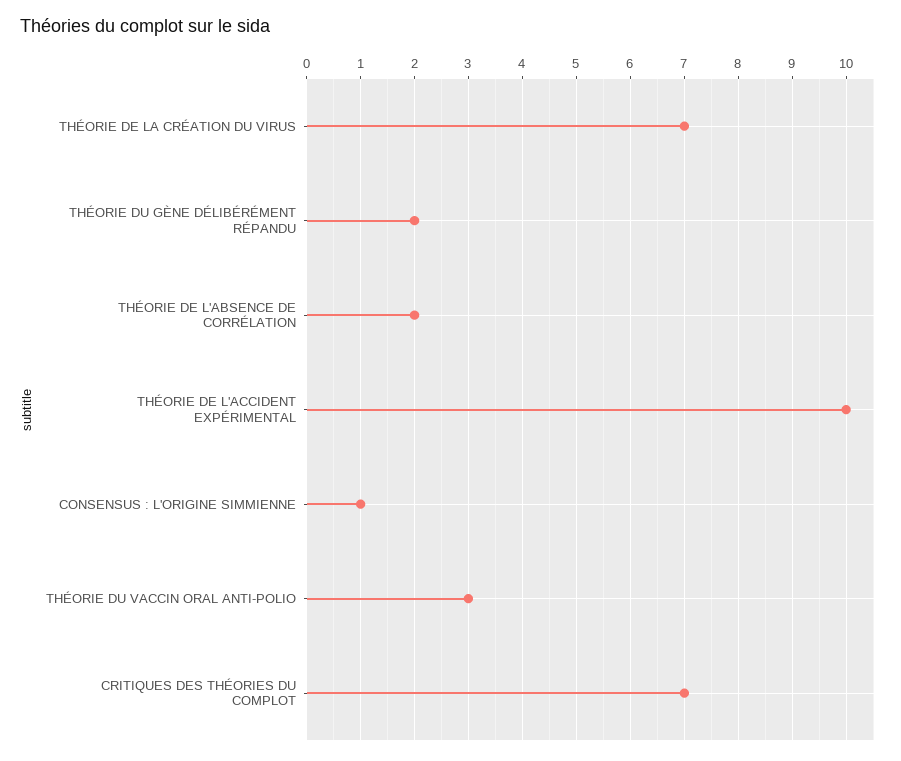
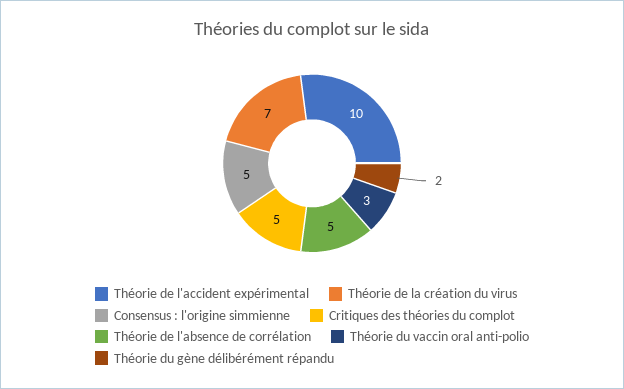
THÉORIE DE L'ABSENCE DE CORRÉLATION: 2 -> 5
CONSENSUS : L'ORIGINE SIMMIENNE: 1 -> 5
CRITIQUES DES THÉORIES DU COMPLOT: 7 -> 5

